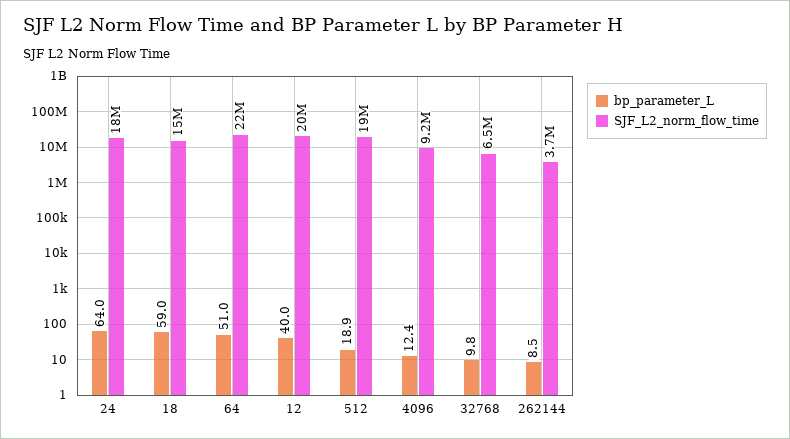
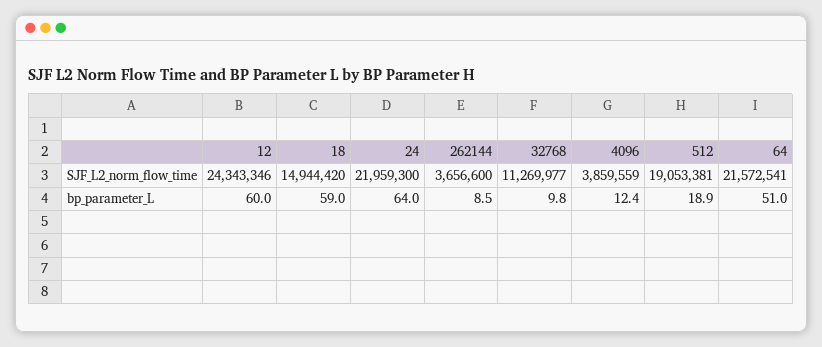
SJF_L2_norm_flow_time, 24: 18000000 -> 21959300
bp_parameter_L, 12: 40 -> 60
SJF_L2_norm_flow_time, 12: 20000000 -> 24343346
SJF_L2_norm_flow_time, 4096: 9200000 -> 3859559
SJF_L2_norm_flow_time, 32768: 6500000 -> 11269977

